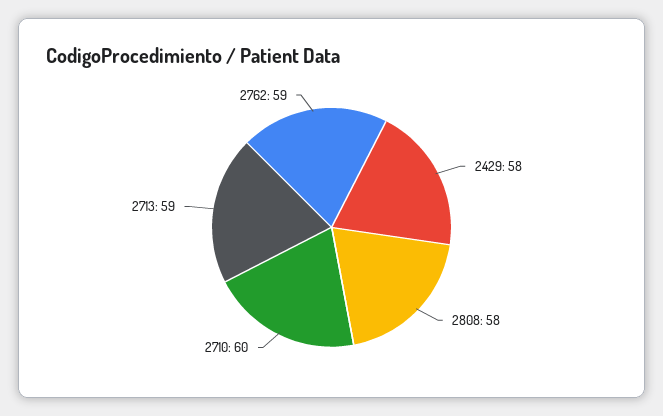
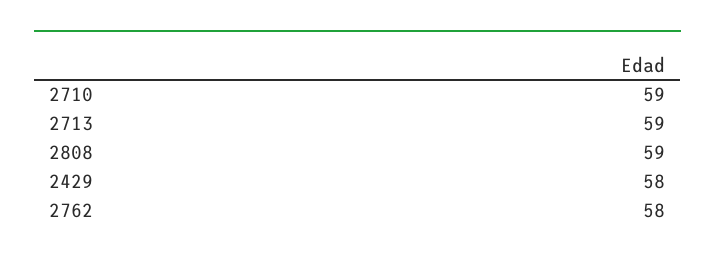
2808: 58 -> 59
2710: 60 -> 59
2762: 59 -> 58

